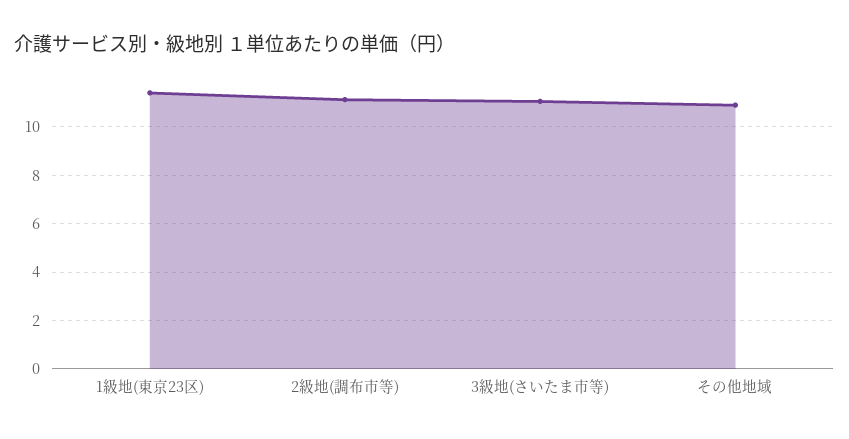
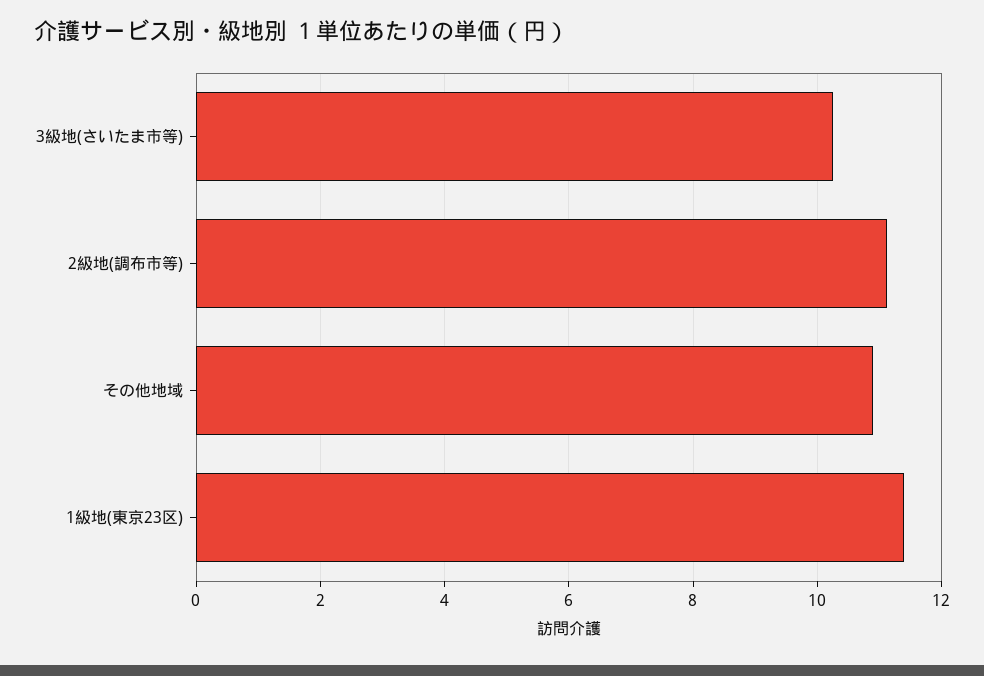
3級地(さいたま市等): 11 -> 10.2

